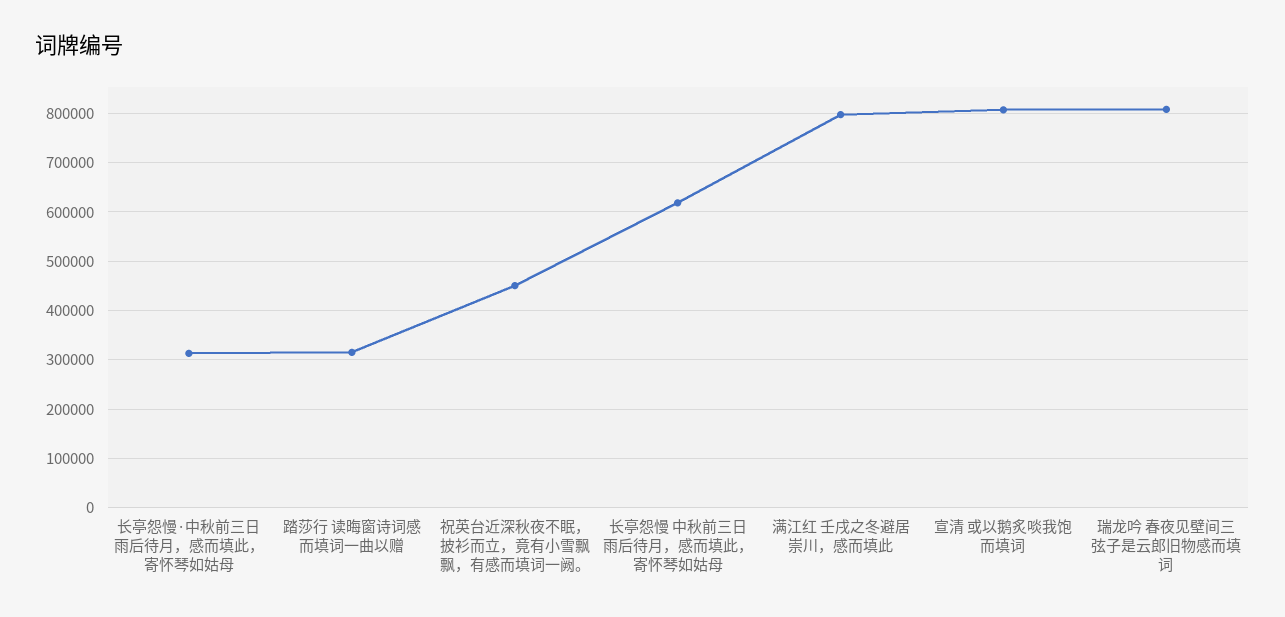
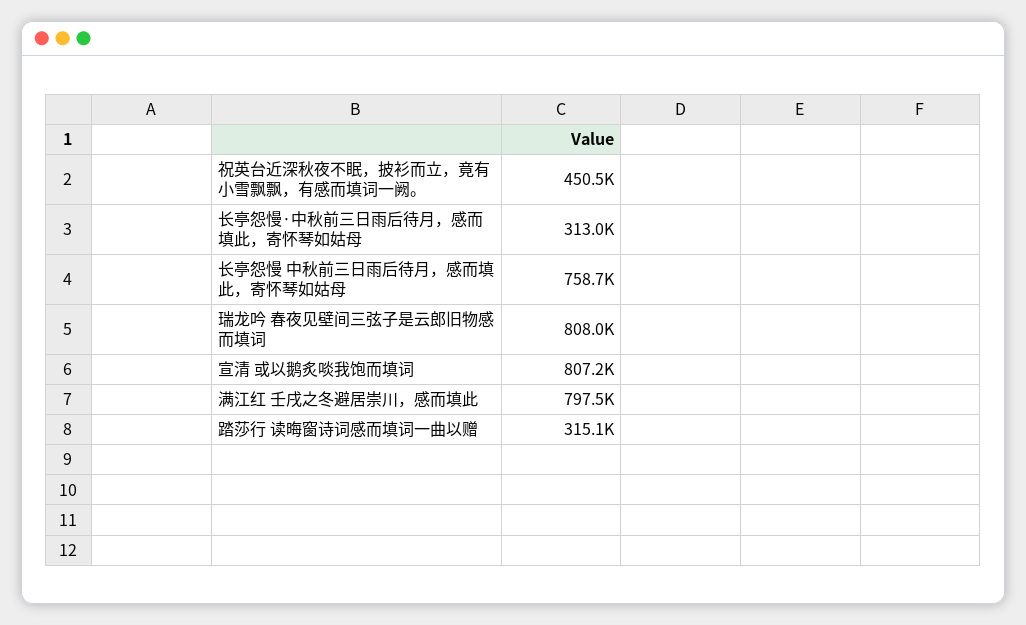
长亭怨慢 中秋前三日雨后待月，感而填此，寄怀琴如姑母: 620000 -> 758700

